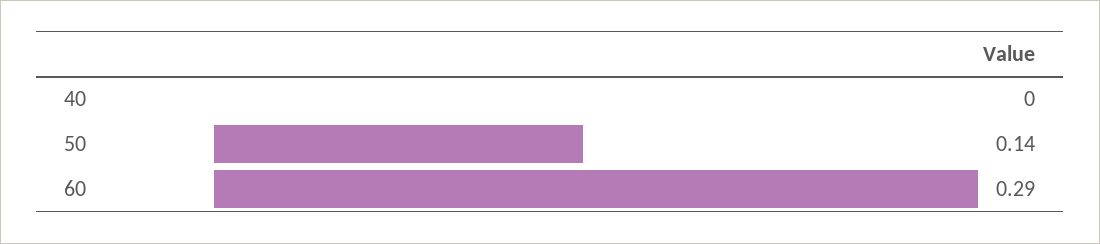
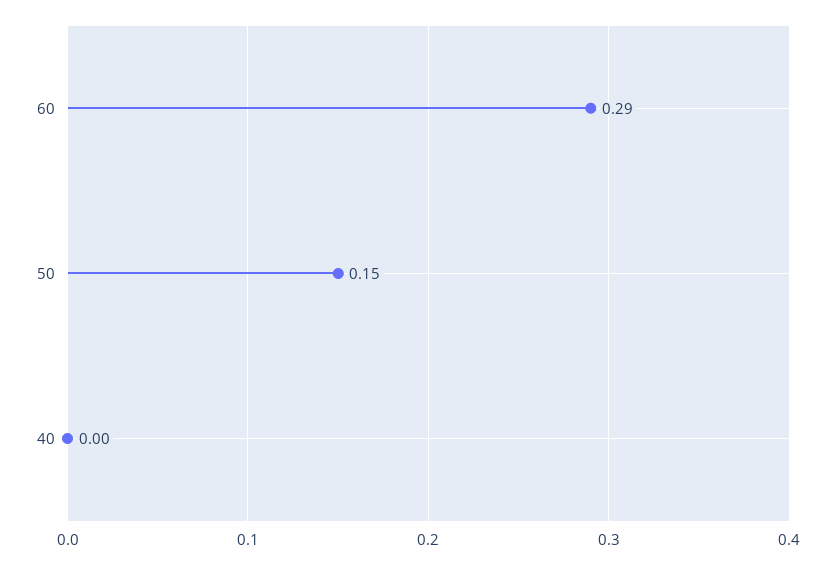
50: 0.14 -> 0.15

